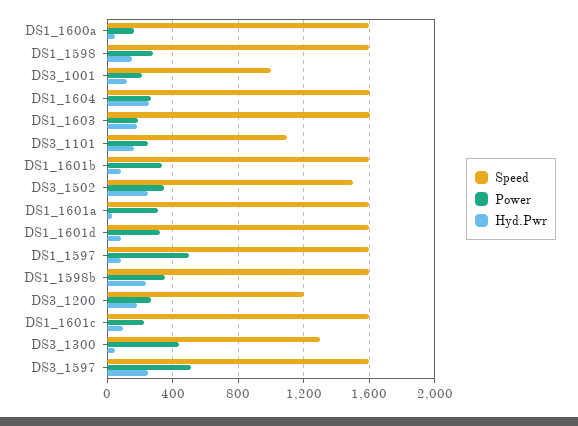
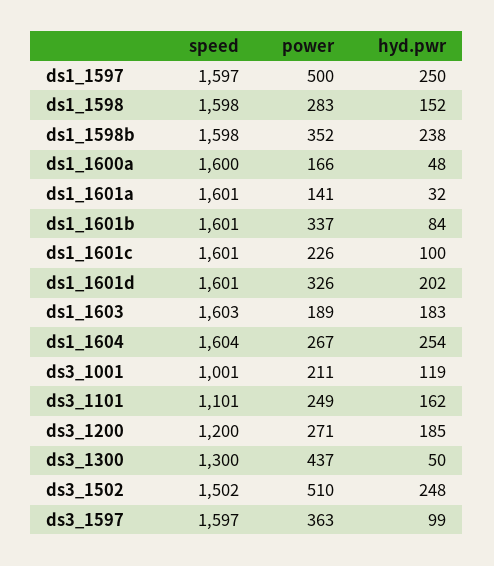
Power, DS3_1502: 350 -> 510
Power, DS1_1601a: 300 -> 141
Hyd.Pwr, DS1_1601d: 100 -> 202
Hyd.Pwr, DS1_1597: 100 -> 250
Power, DS3_1597: 500 -> 363
Hyd.Pwr, DS3_1597: 250 -> 99

